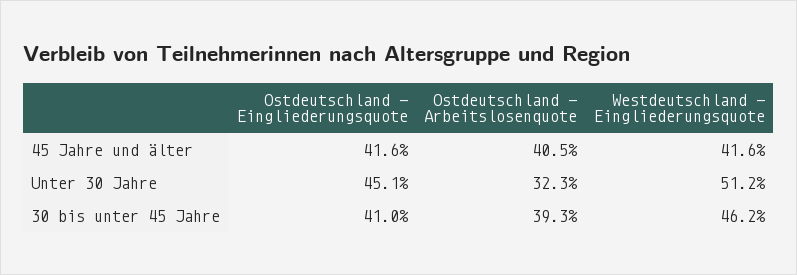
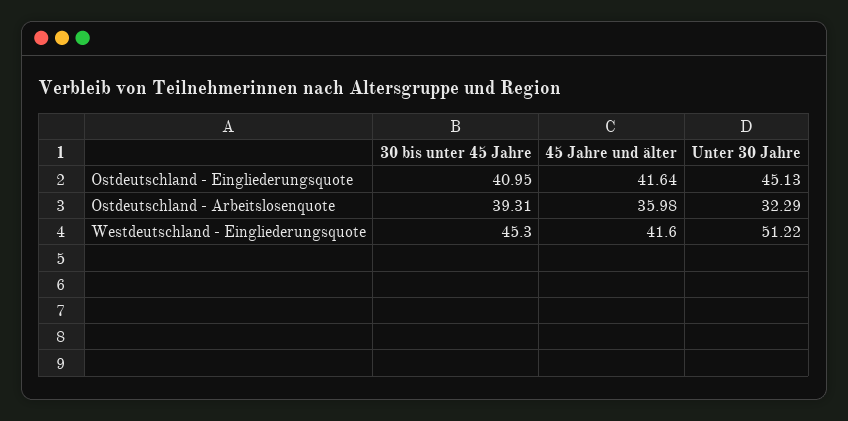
Ostdeutschland - Arbeitslosenquote, 45 Jahre und älter: 40.5 -> 35.98
Westdeutschland - Eingliederungsquote, 30 bis unter 45 Jahre: 46.2 -> 45.3

